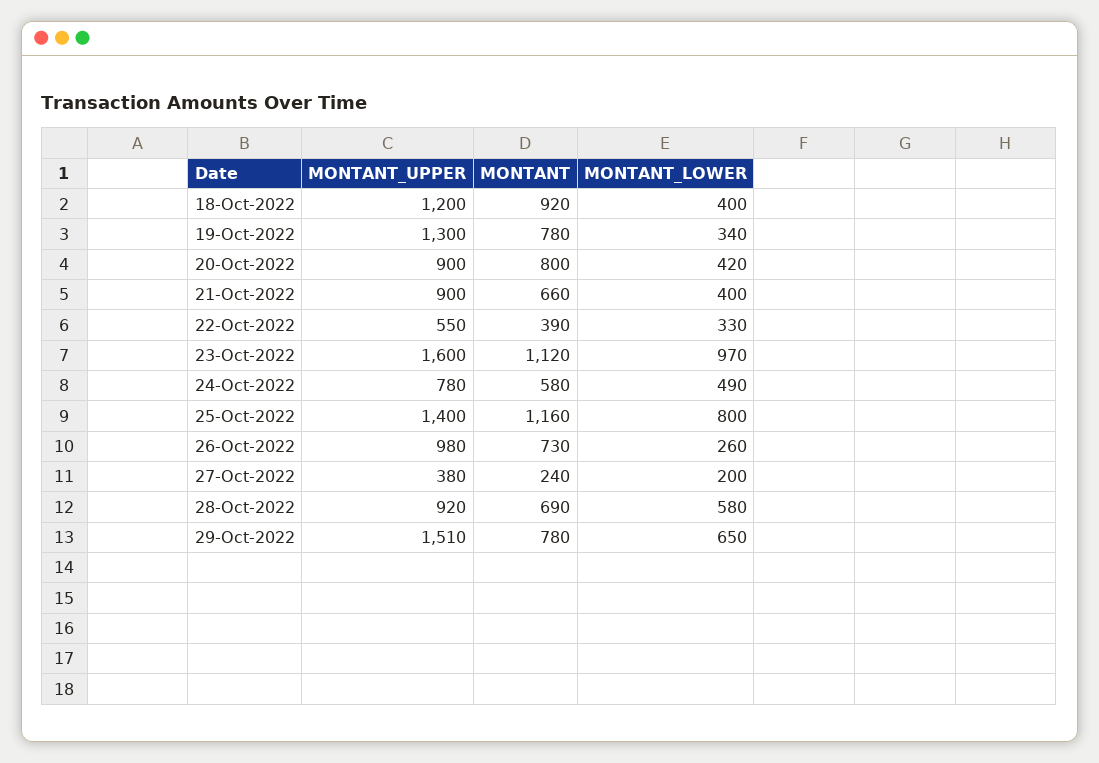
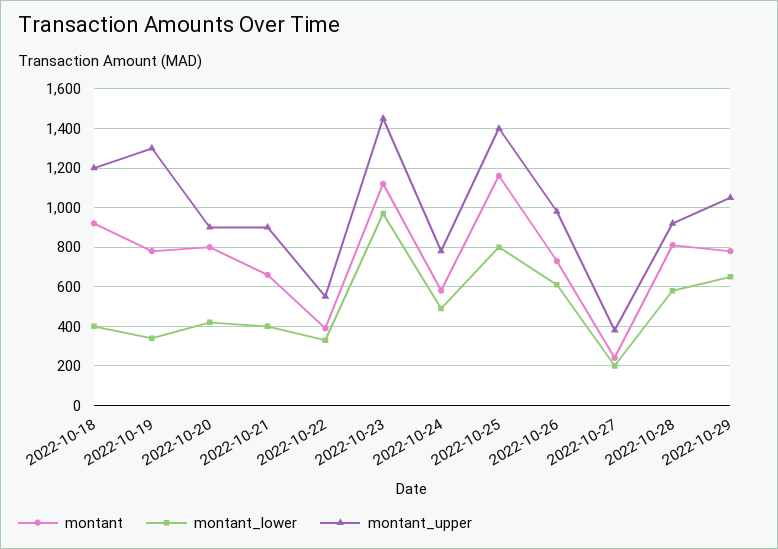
MONTANT_UPPER, 23-Oct-2022: 1600 -> 1450
MONTANT_LOWER, 26-Oct-2022: 260 -> 600
MONTANT, 28-Oct-2022: 690 -> 800
MONTANT_UPPER, 29-Oct-2022: 1510 -> 1050

